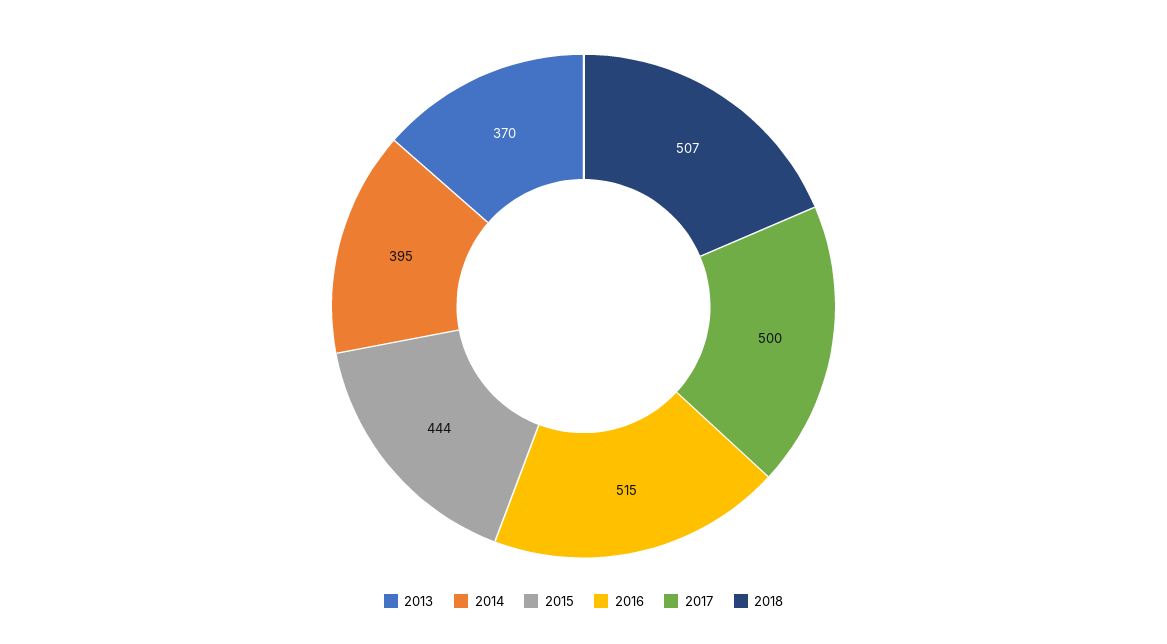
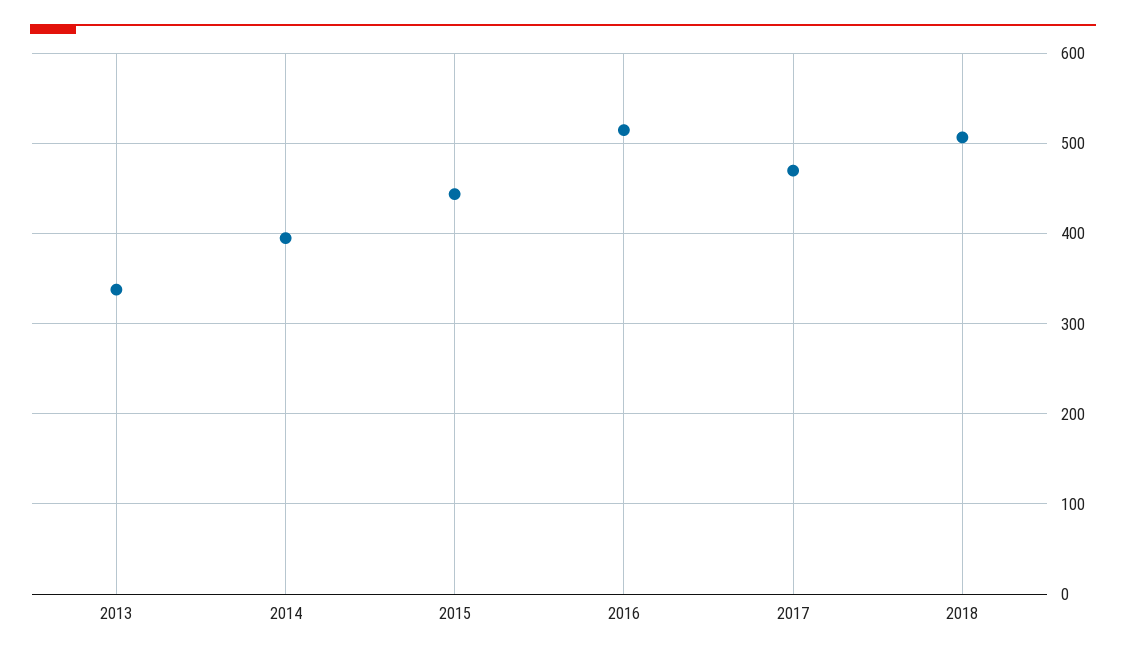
2013: 370 -> 340
2017: 500 -> 470

